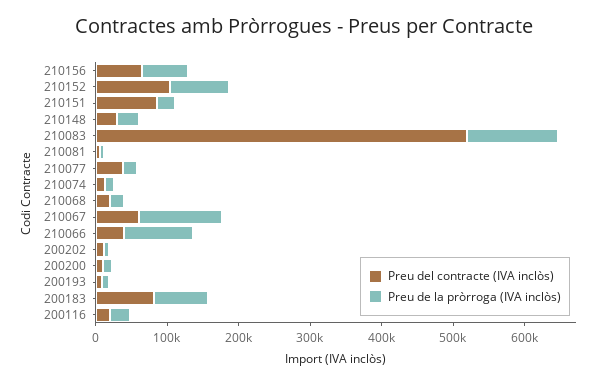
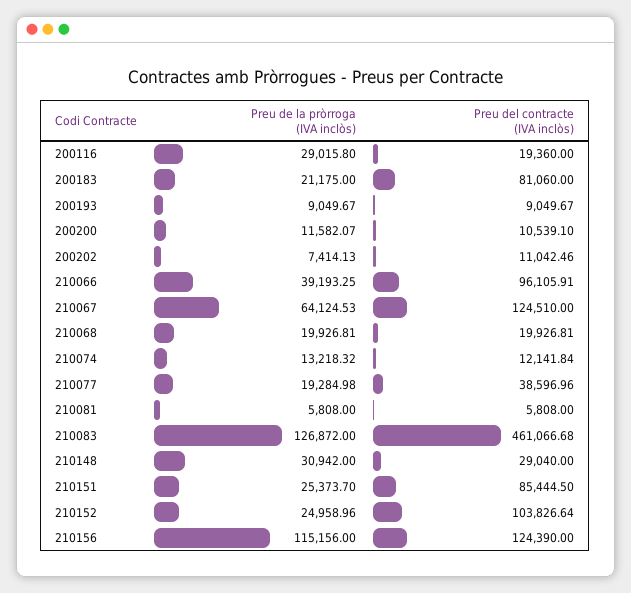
Preu del contracte (IVA inclòs), 210156: 60000 -> 124390
Preu de la pròrroga (IVA inclòs), 210156: 60000 -> 115156
Preu de la pròrroga (IVA inclòs), 210152: 80000 -> 24958.96
Preu del contracte (IVA inclòs), 210083: 520000 -> 461066.68
Preu del contracte (IVA inclòs), 210067: 60000 -> 124510
Preu de la pròrroga (IVA inclòs), 210067: 120000 -> 64124.53
Preu del contracte (IVA inclòs), 210066: 40000 -> 96105.91
Preu de la pròrroga (IVA inclòs), 210066: 100000 -> 39193.25
Preu de la pròrroga (IVA inclòs), 200183: 80000 -> 21175

